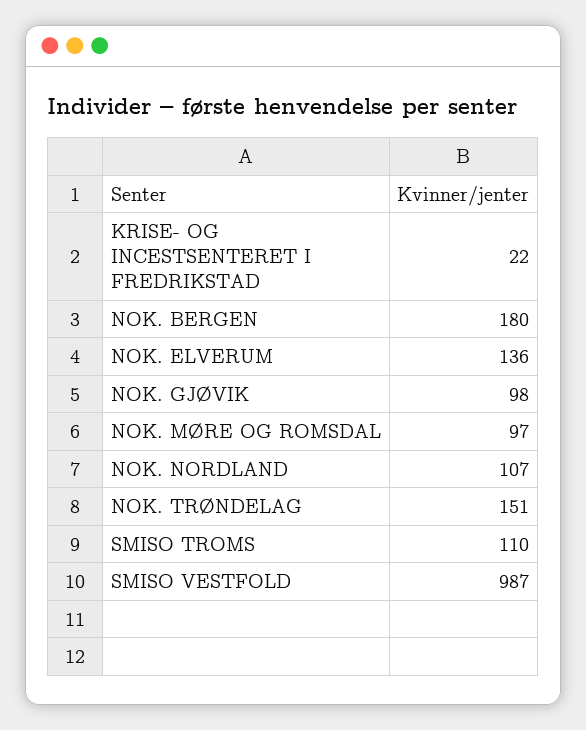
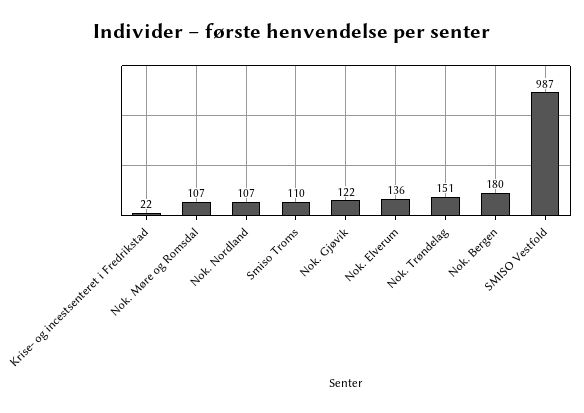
NOK. GJØVIK: 98 -> 122
NOK. MØRE OG ROMSDAL: 97 -> 107

